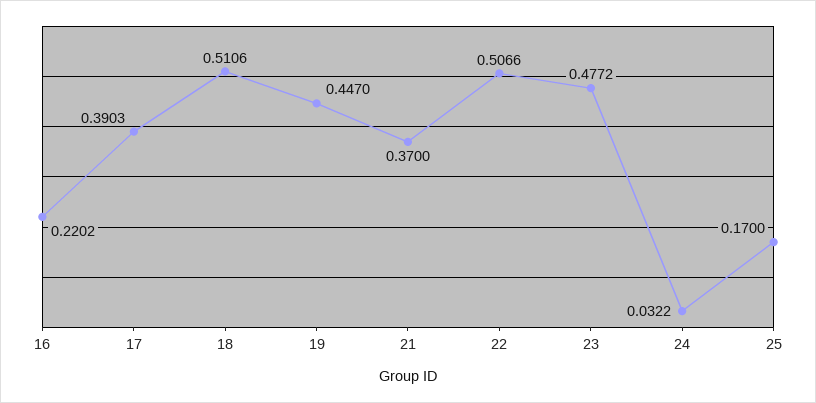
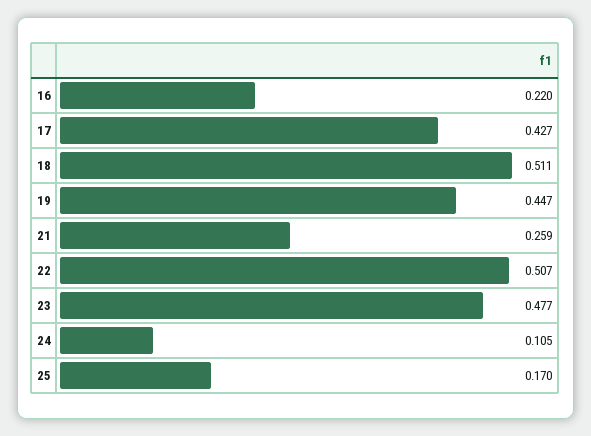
17: 0.3903 -> 0.427
21: 0.37 -> 0.259
24: 0.0322 -> 0.105

